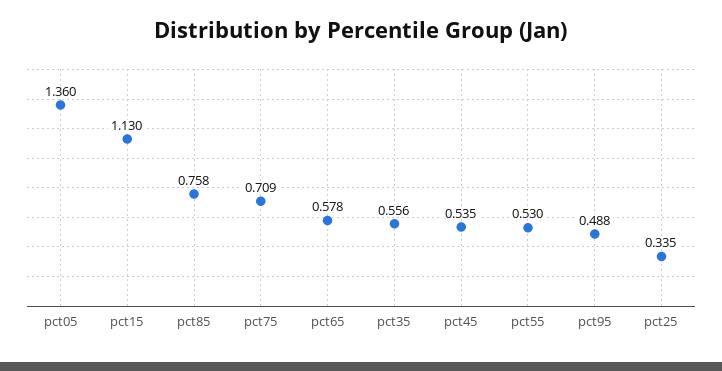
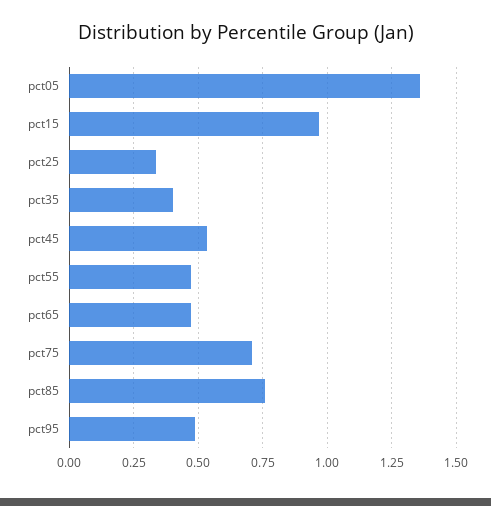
pct15: 1.13 -> 0.975
pct65: 0.578 -> 0.475
pct35: 0.556 -> 0.4
pct55: 0.53 -> 0.475

